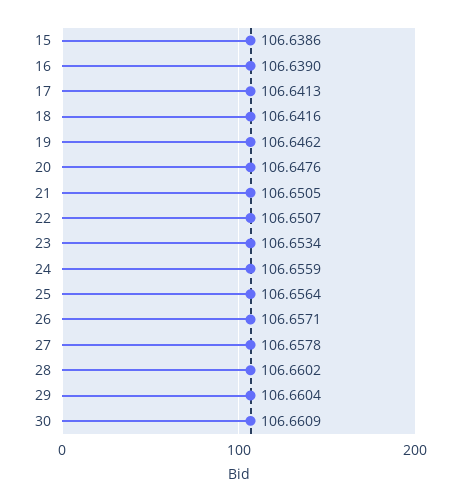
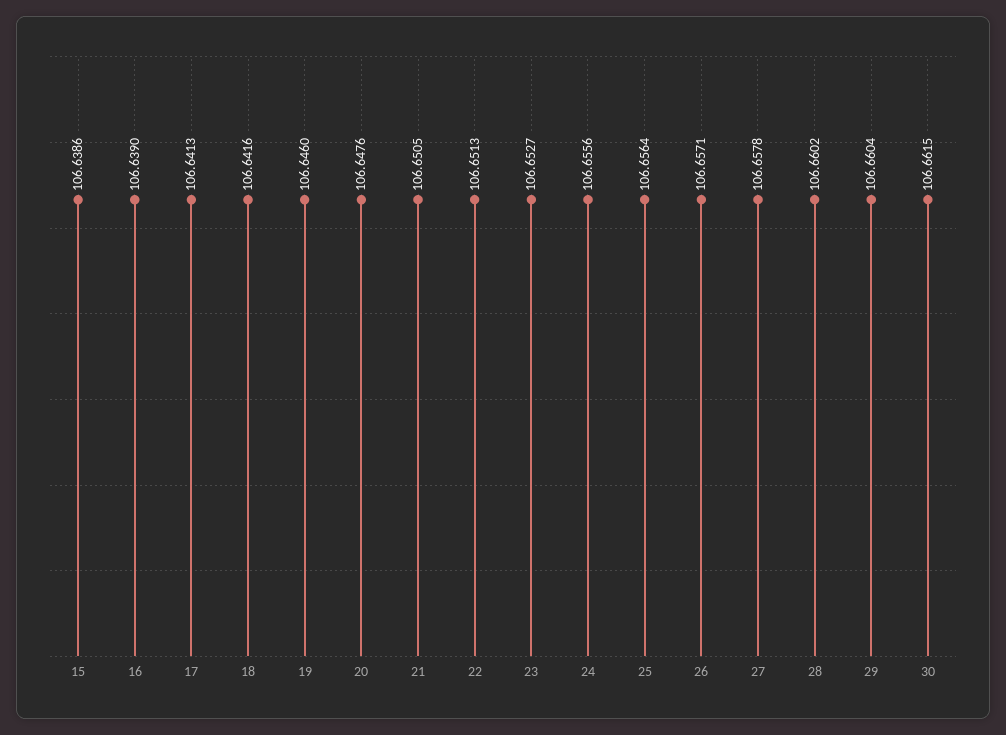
19: 106.6462 -> 106.646
22: 106.6507 -> 106.6513
23: 106.6534 -> 106.6527
24: 106.6559 -> 106.6556
30: 106.6609 -> 106.6615

